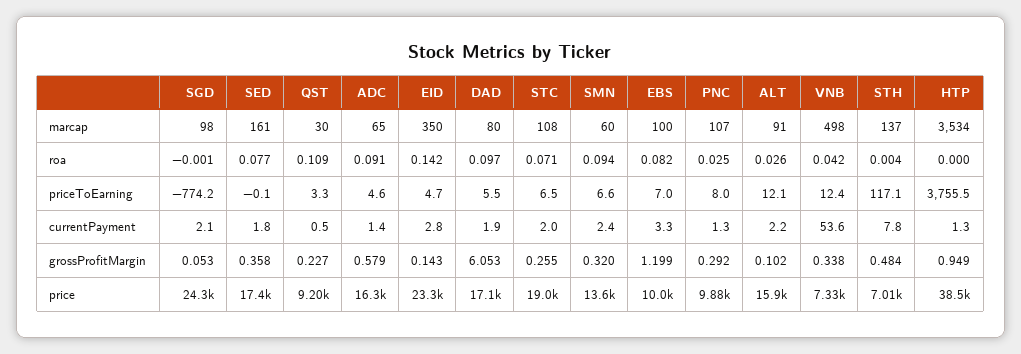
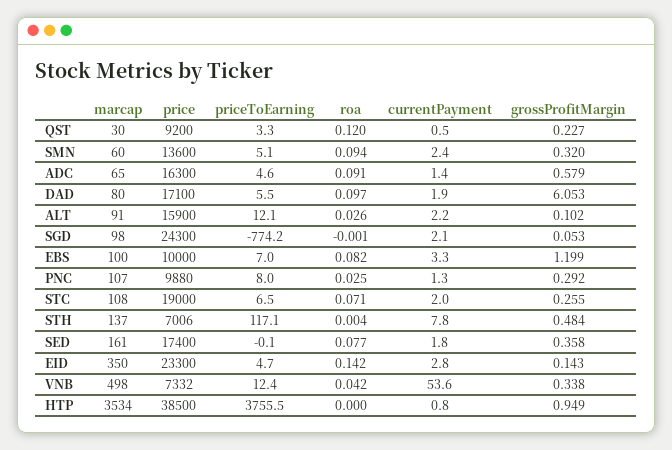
QST, roa: 0.109 -> 0.12
SMN, priceToEarning: 6.6 -> 5.1
HTP, currentPayment: 1.3 -> 0.8

